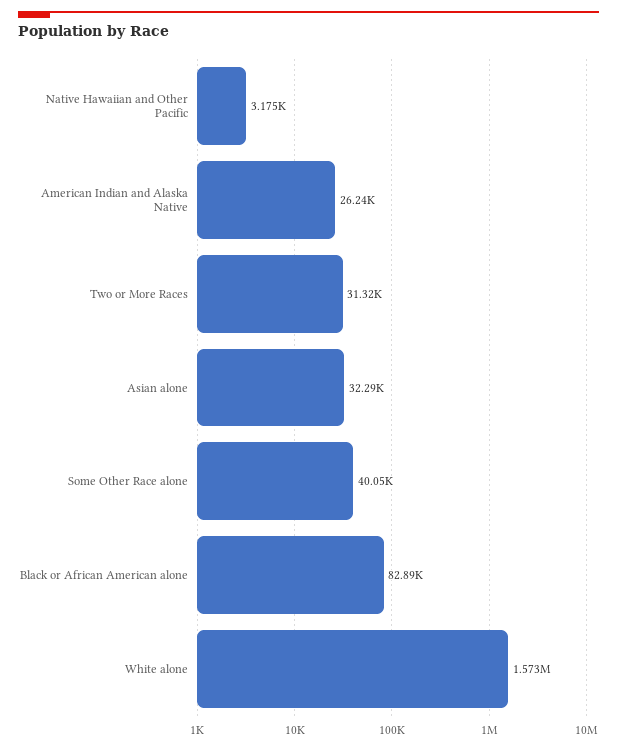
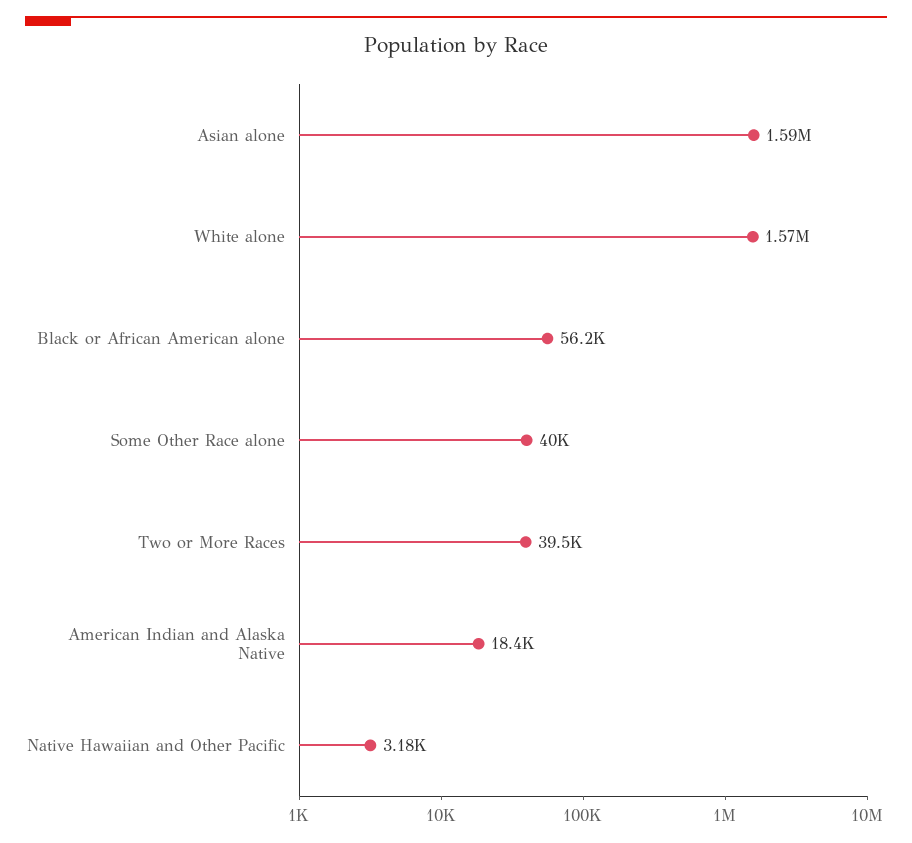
American Indian and Alaska Native: 26240 -> 18400
Two or More Races: 31320 -> 39500
Asian alone: 32290 -> 1590000
Black or African American alone: 82890 -> 56200

